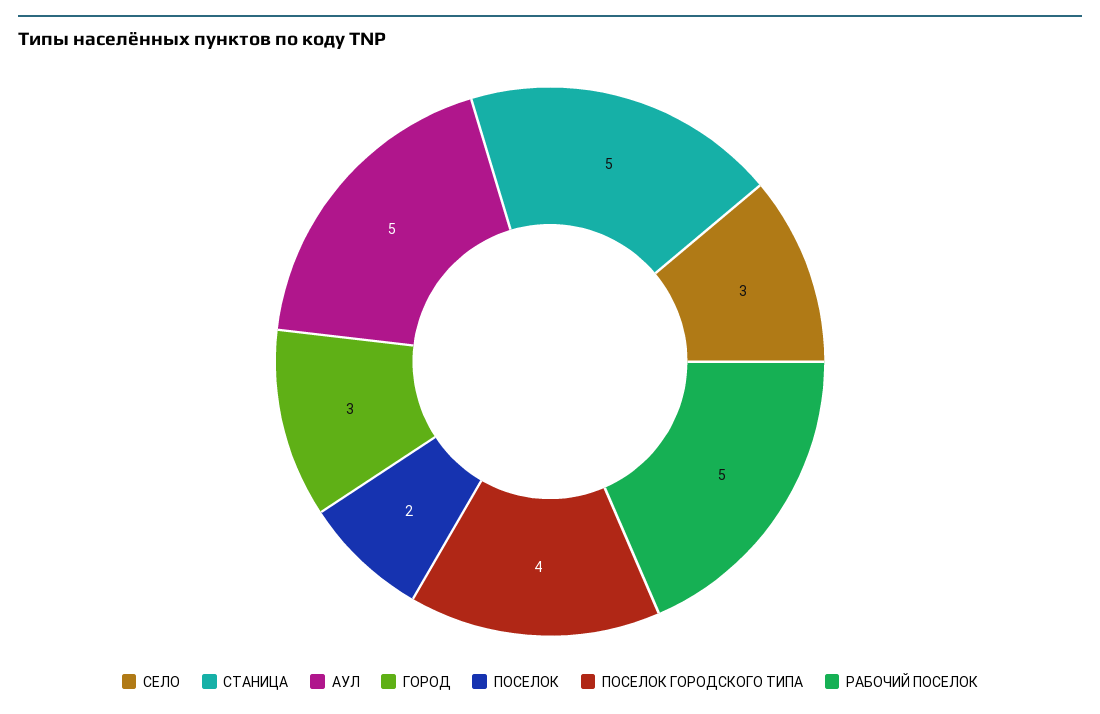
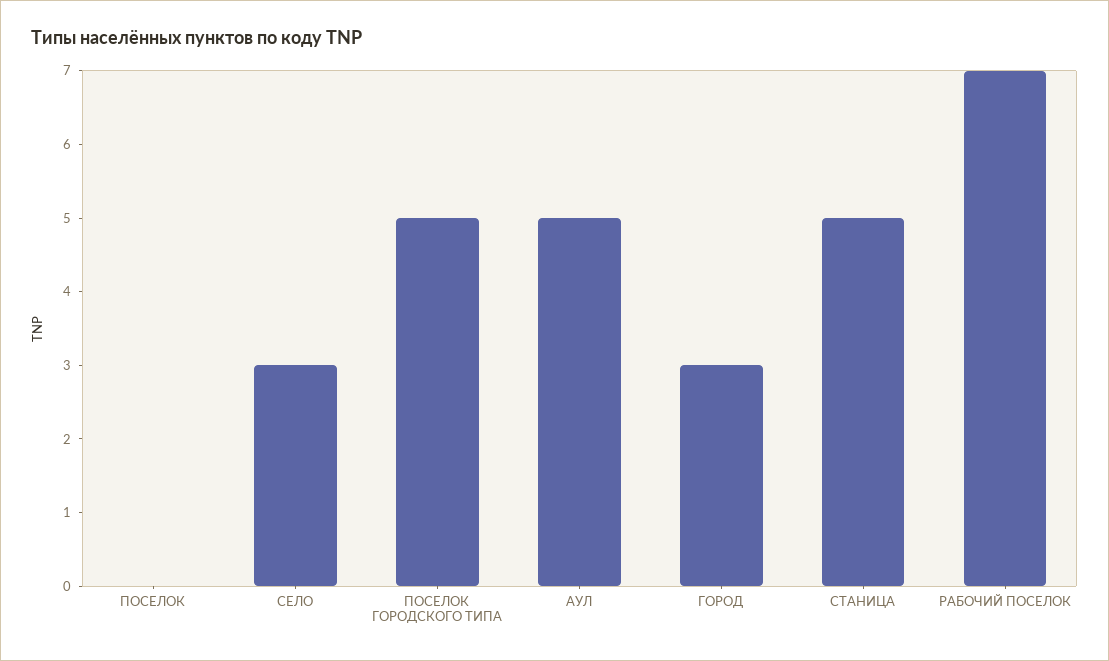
ПОСЕЛОК: 2 -> 0
ПОСЕЛОК ГОРОДСКОГО ТИПА: 4 -> 5
РАБОЧИЙ ПОСЕЛОК: 5 -> 7

